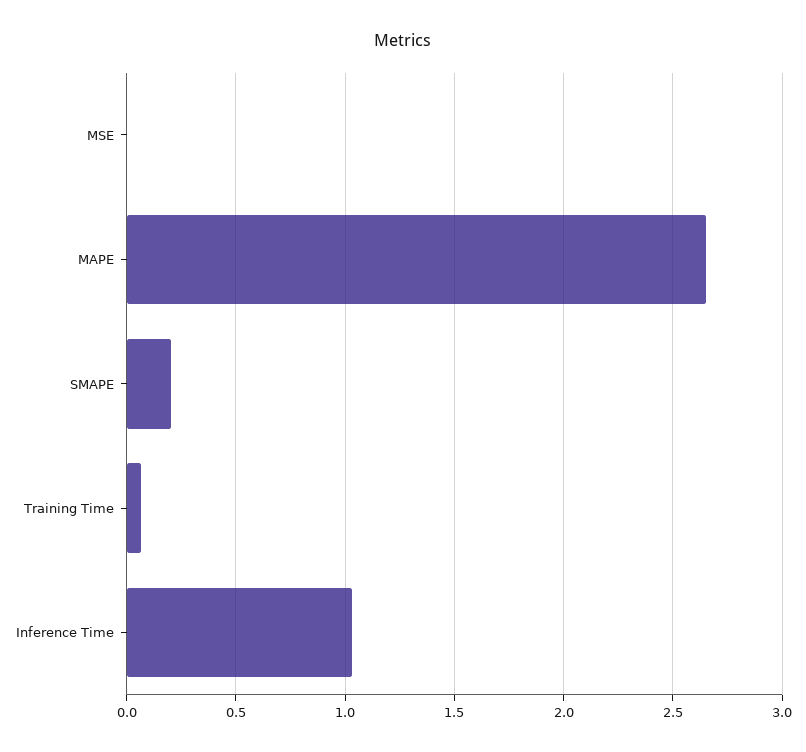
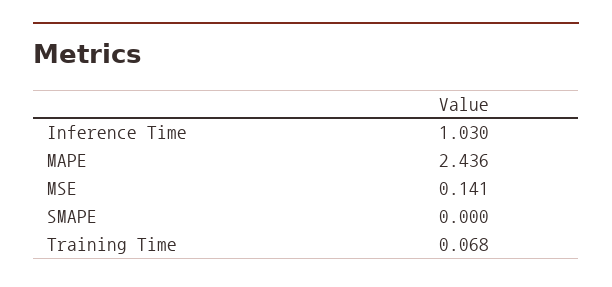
MSE: 0 -> 0.141
MAPE: 2.65 -> 2.436
SMAPE: 0.2 -> 0

